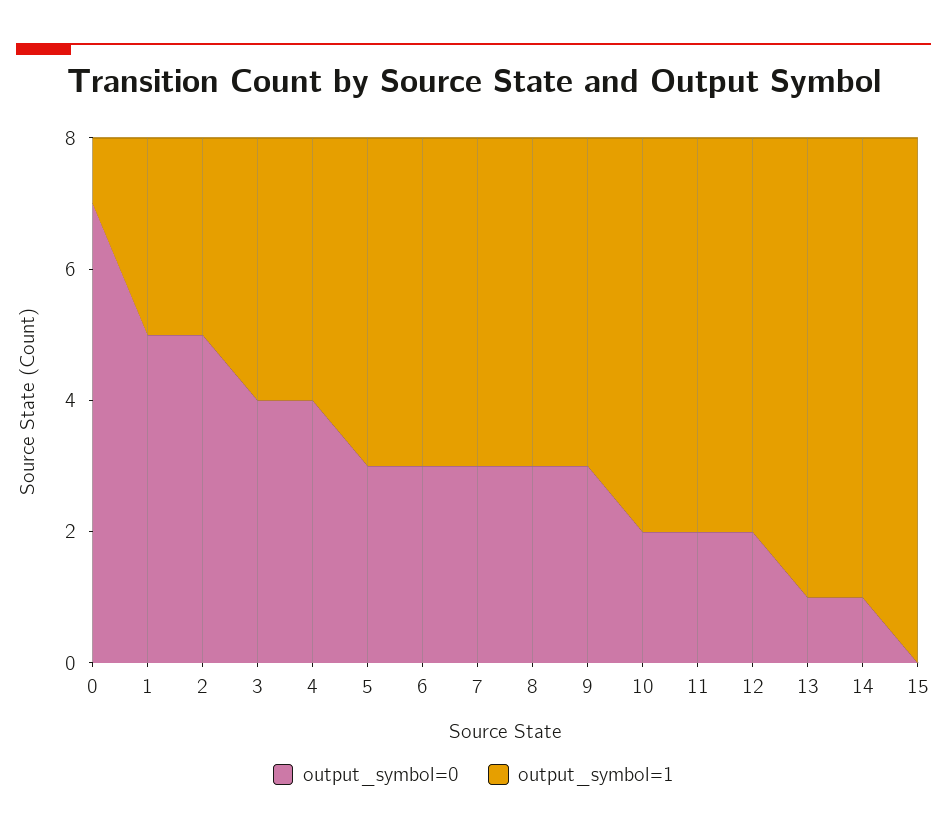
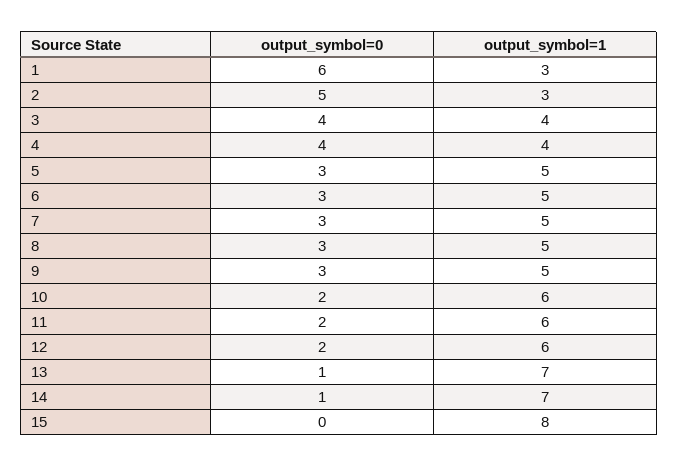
output_symbol=0, 0: 7 -> none
output_symbol=1, 0: 1 -> none
output_symbol=0, 1: 5 -> 6

